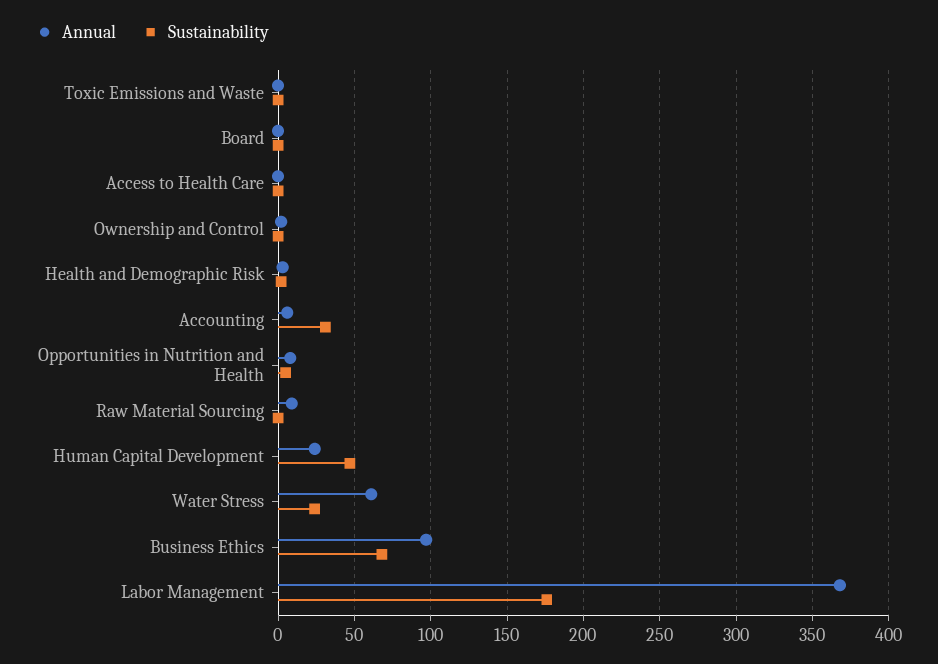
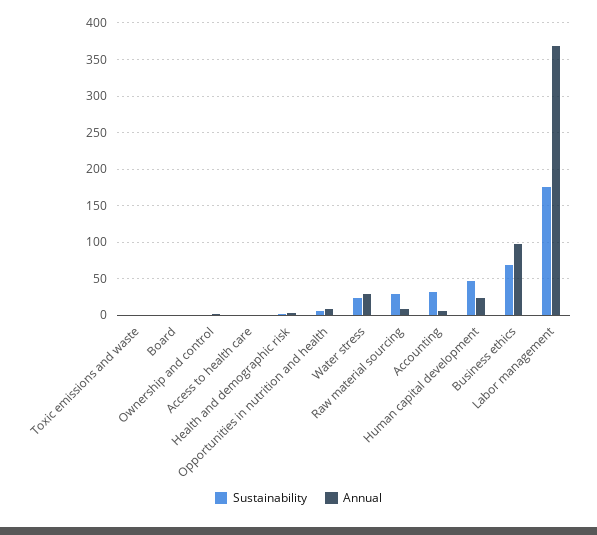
Sustainability, Raw Material Sourcing: 0 -> 30
Annual, Water Stress: 60 -> 30

